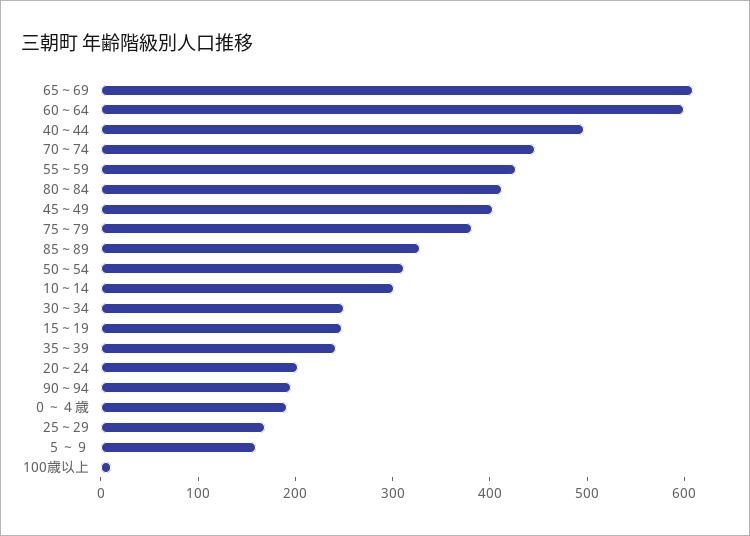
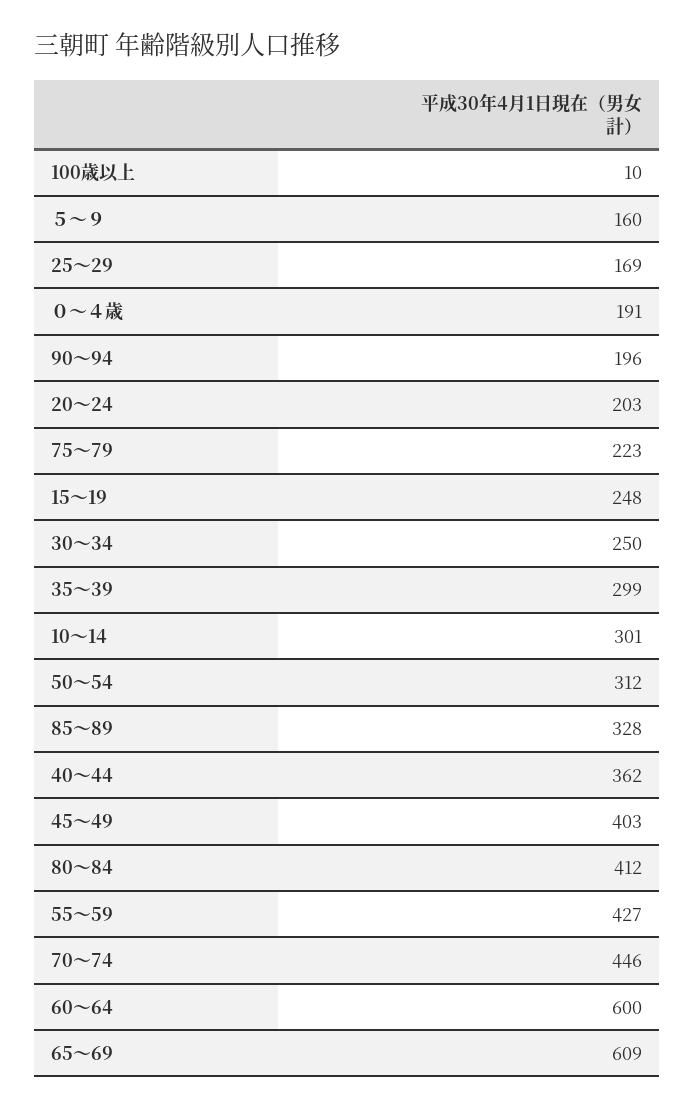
40～44: 500 -> 362
75～79: 380 -> 223
35～39: 240 -> 299

